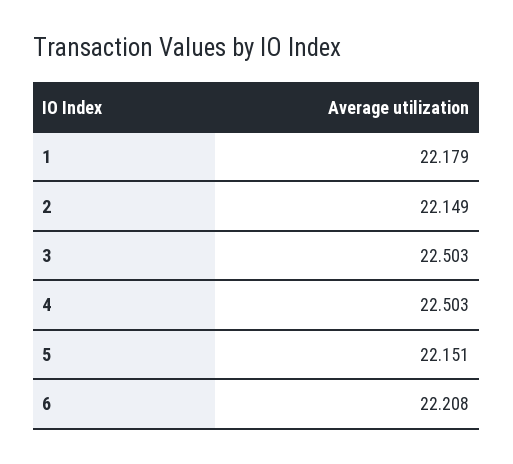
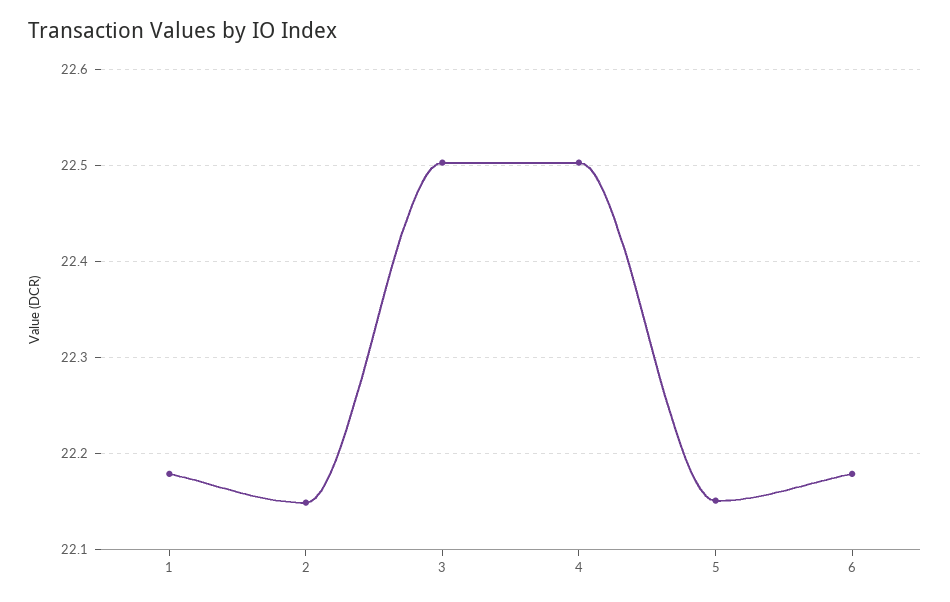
6: 22.208 -> 22.18

